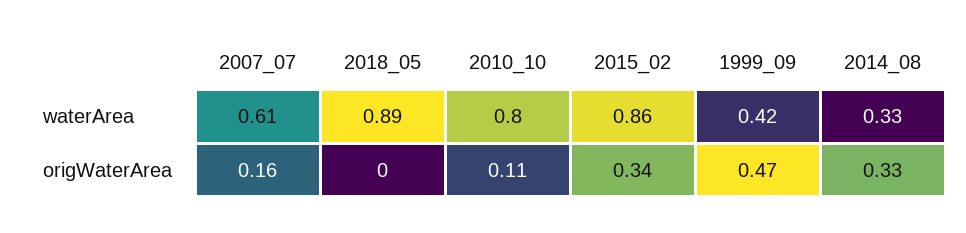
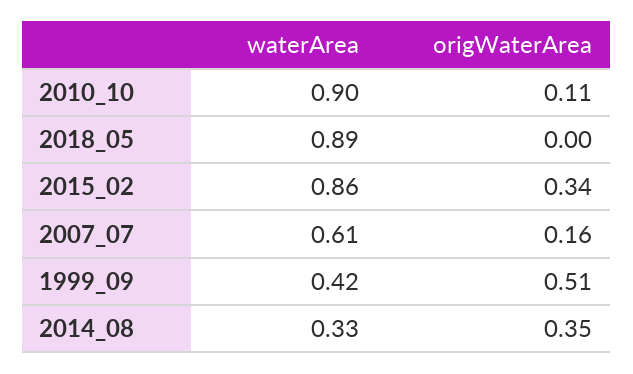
2010_10, waterArea: 0.8 -> 0.9
1999_09, origWaterArea: 0.47 -> 0.51
2014_08, origWaterArea: 0.33 -> 0.35

